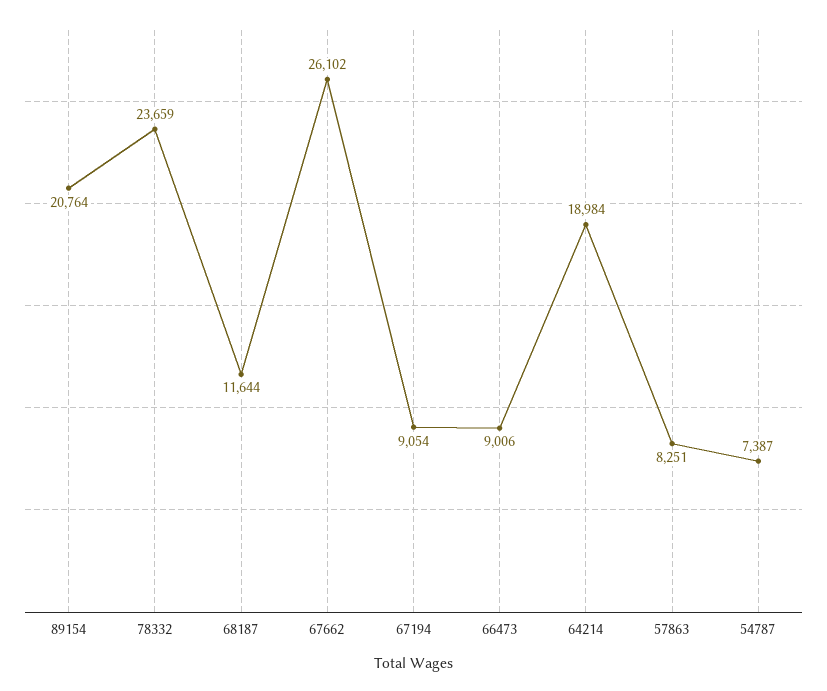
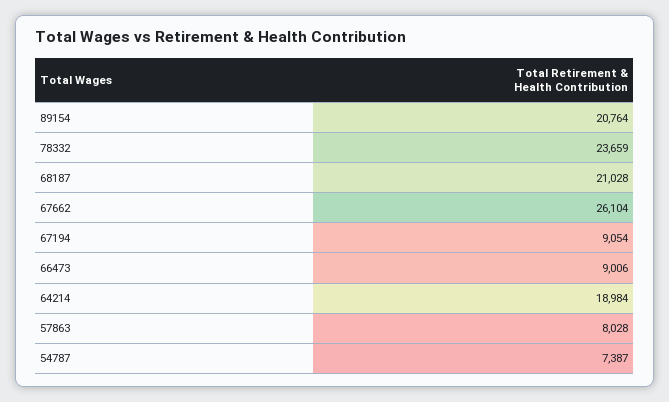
68187: 11644 -> 21028
67662: 26102 -> 26104
57863: 8251 -> 8028

